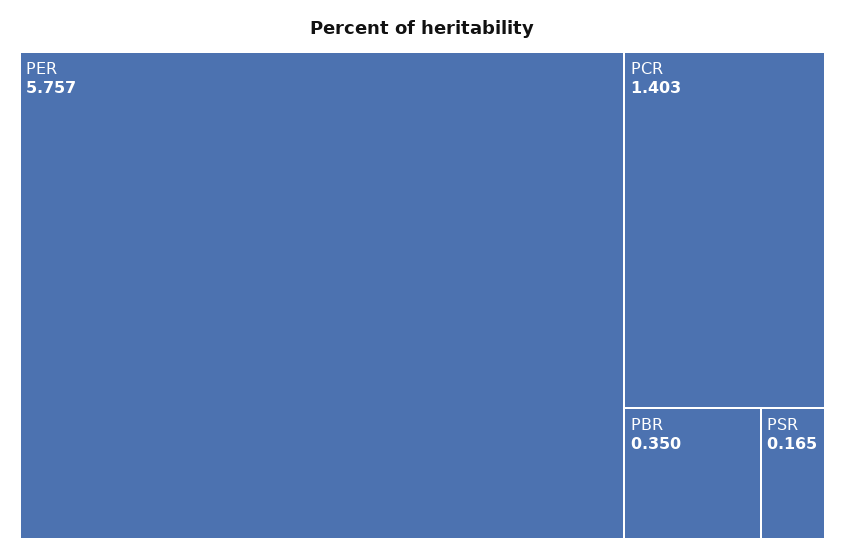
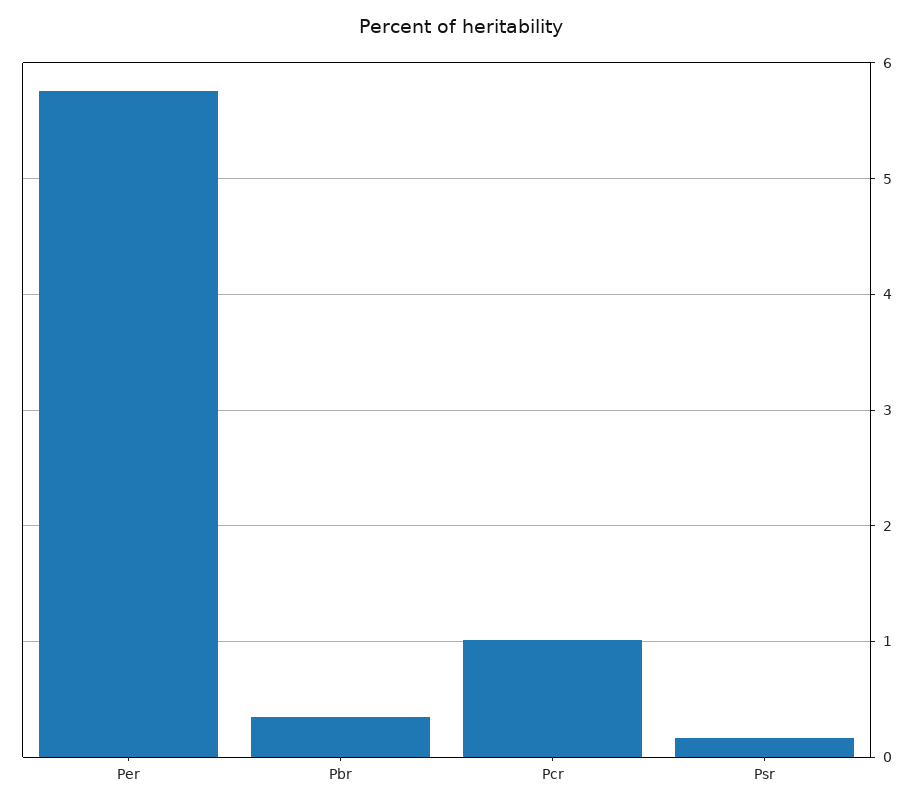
PCR: 1.403 -> 1

